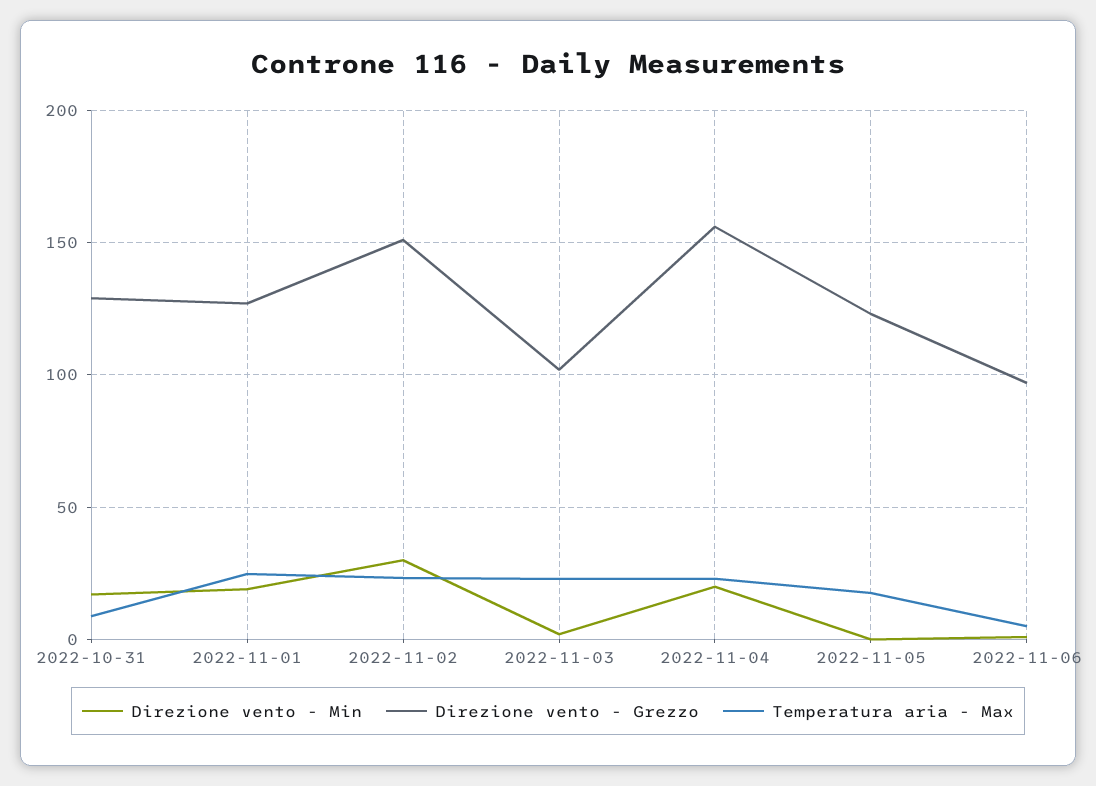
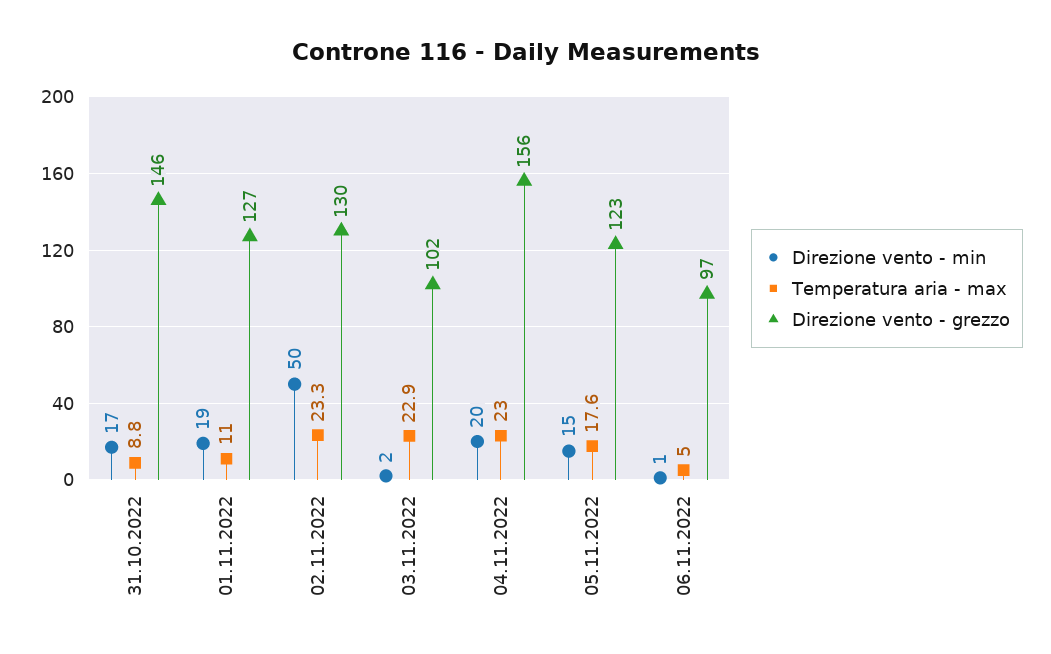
Direzione vento - Grezzo, 2022-10-31: 130 -> 146
Temperatura aria - Max, 2022-11-01: 25 -> 11
Direzione vento - Min, 2022-11-02: 30 -> 50
Direzione vento - Grezzo, 2022-11-02: 150 -> 130
Direzione vento - Min, 2022-11-05: 0 -> 15

